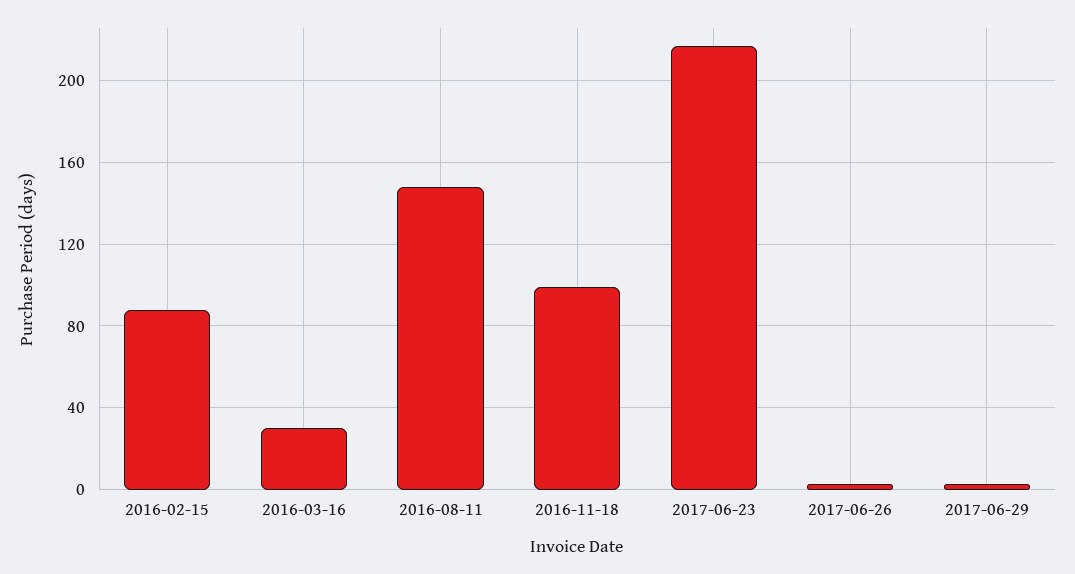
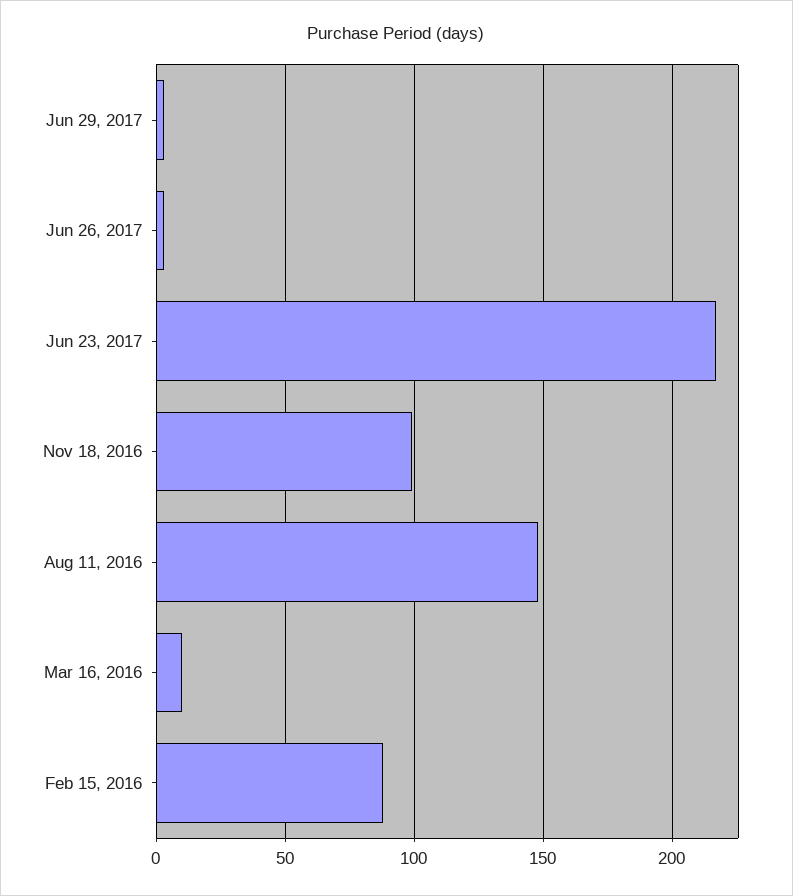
2016-03-16: 30 -> 10

